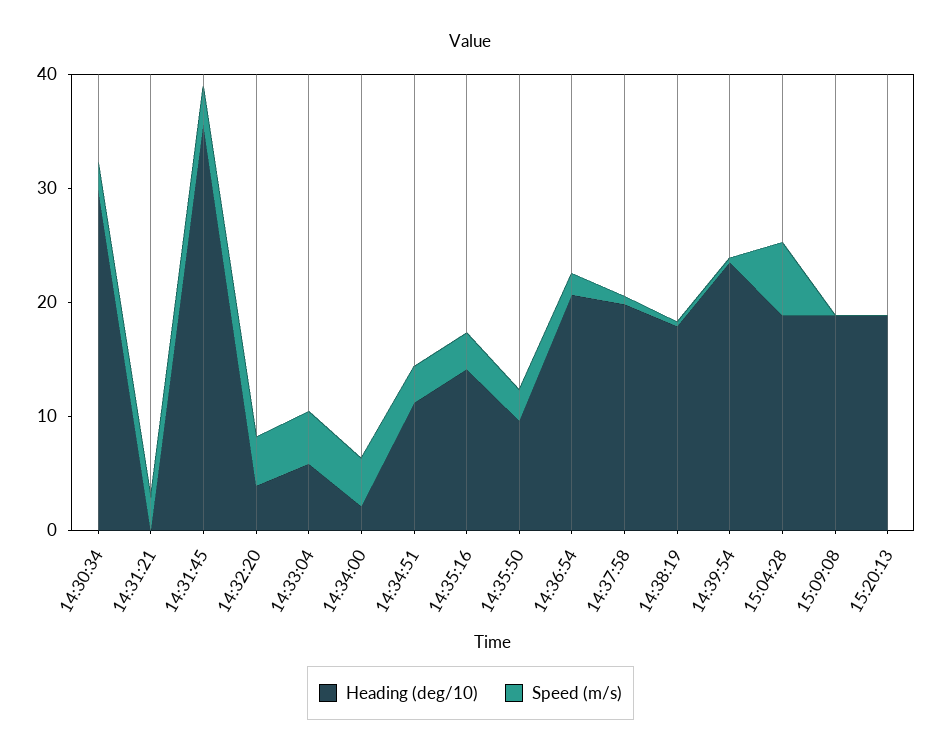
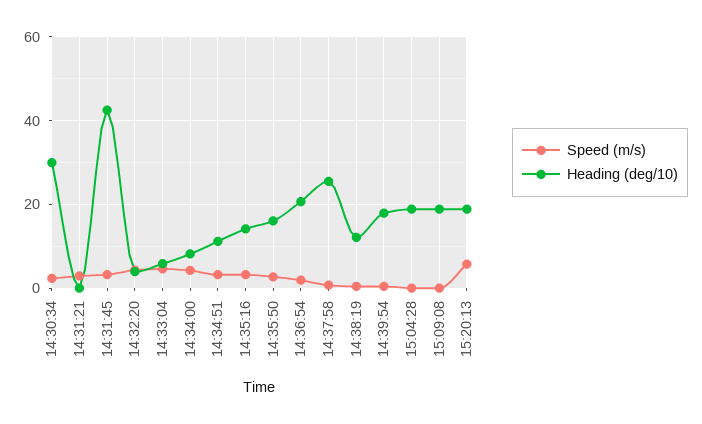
Heading (deg/10), 14:31:45: 36 -> 42
Heading (deg/10), 14:34:00: 2 -> 8
Heading (deg/10), 14:35:50: 10 -> 16
Heading (deg/10), 14:37:58: 20 -> 26
Heading (deg/10), 14:38:19: 18 -> 12
Heading (deg/10), 14:39:54: 24 -> 18
Speed (m/s), 15:04:28: 6 -> 0
Speed (m/s), 15:20:13: 0 -> 6

